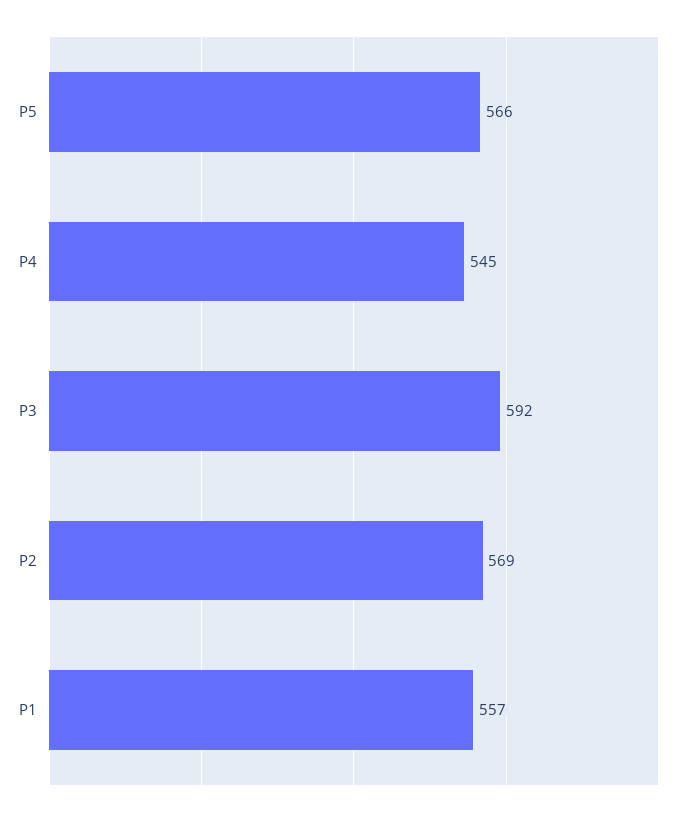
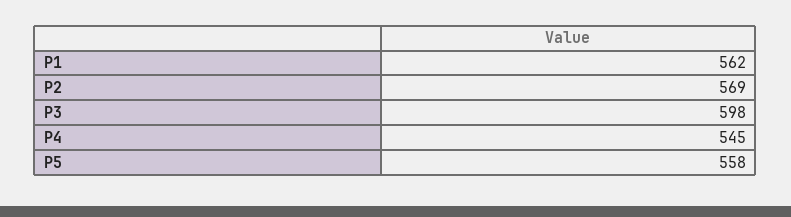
P5: 566 -> 558
P3: 592 -> 598
P1: 557 -> 562

